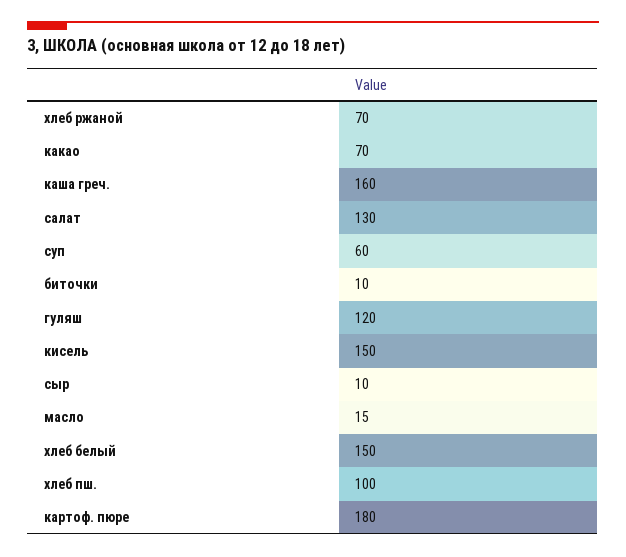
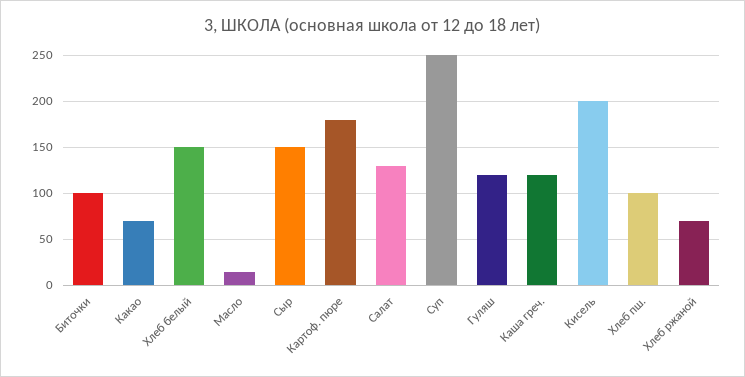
каша греч.: 160 -> 120
суп: 60 -> 250
биточки: 10 -> 100
кисель: 150 -> 200
сыр: 10 -> 150

